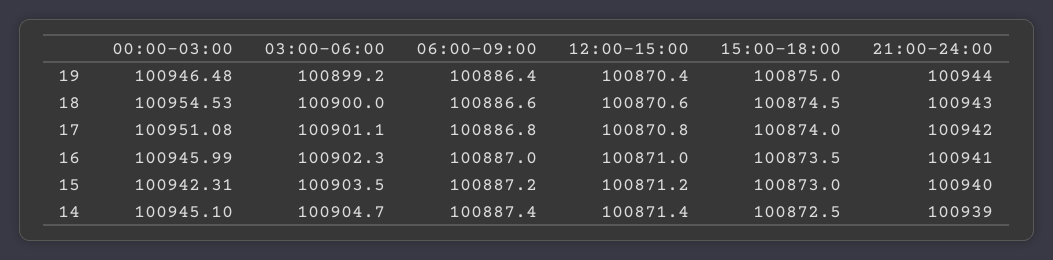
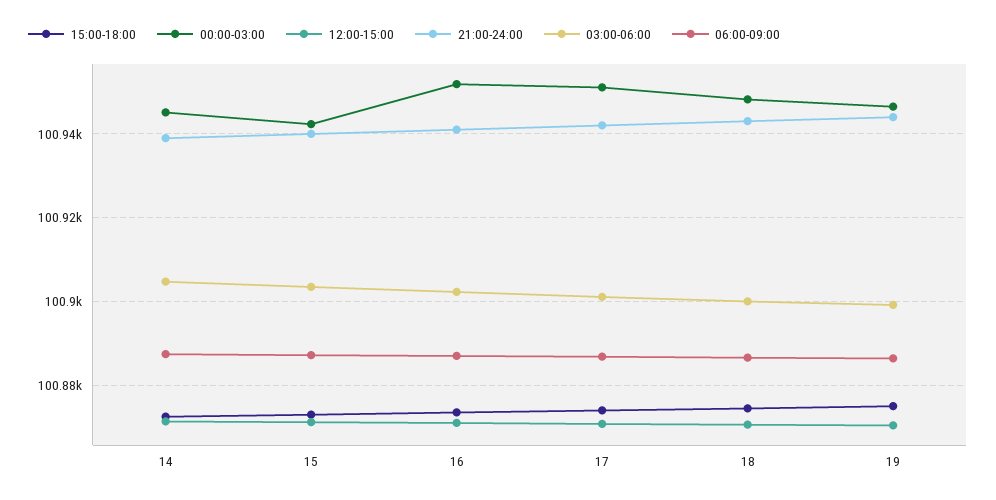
00:00-03:00, 18: 100954.53 -> 100948
00:00-03:00, 16: 100945.99 -> 100952

